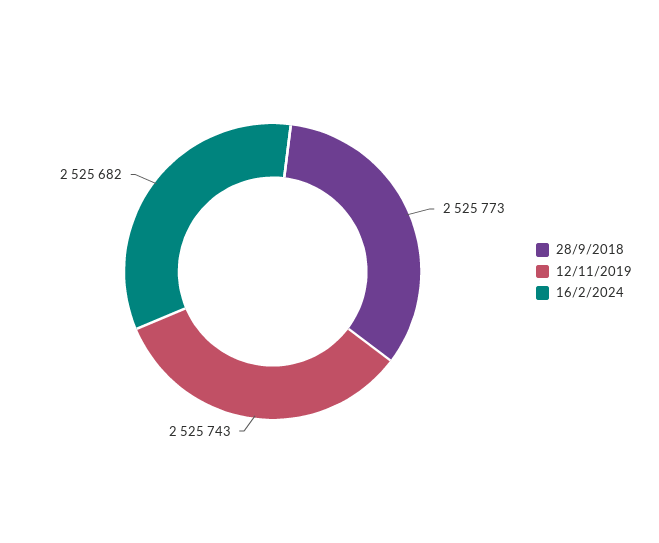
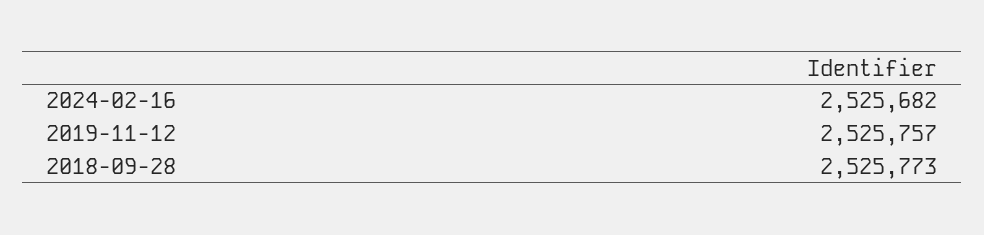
12/11/2019: 2525743 -> 2525757

